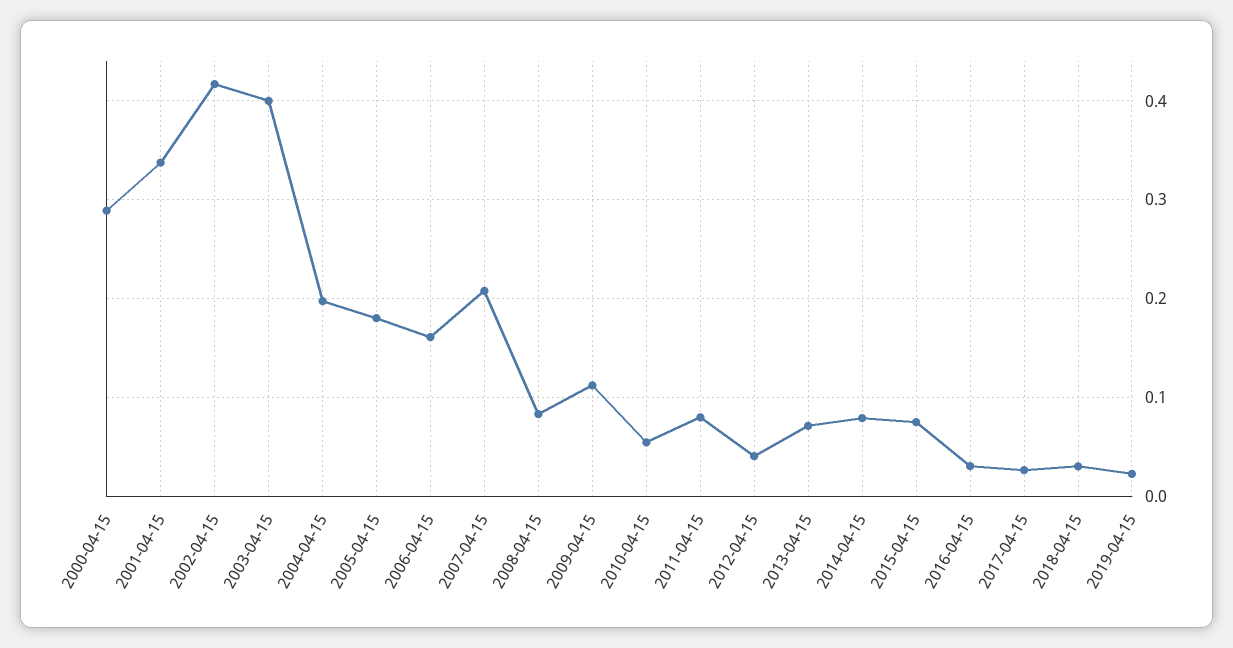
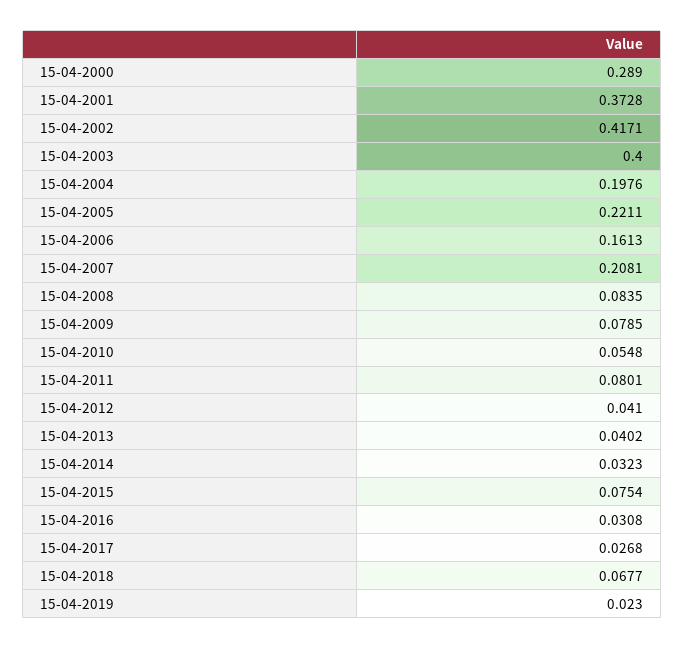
2001-04-15: 0.34 -> 0.3728
2005-04-15: 0.18 -> 0.2211
2009-04-15: 0.11 -> 0.0785
2013-04-15: 0.07 -> 0.0402
2014-04-15: 0.08 -> 0.0323
2018-04-15: 0.03 -> 0.0677

